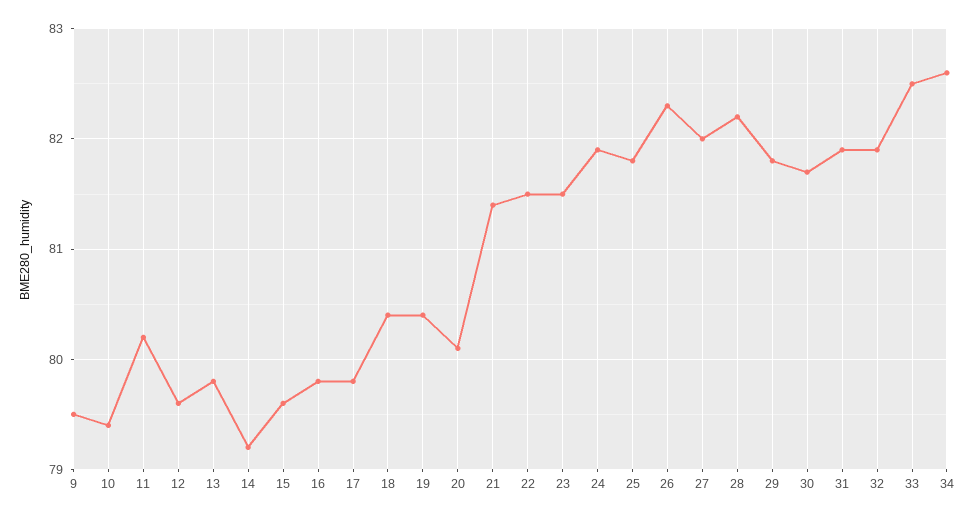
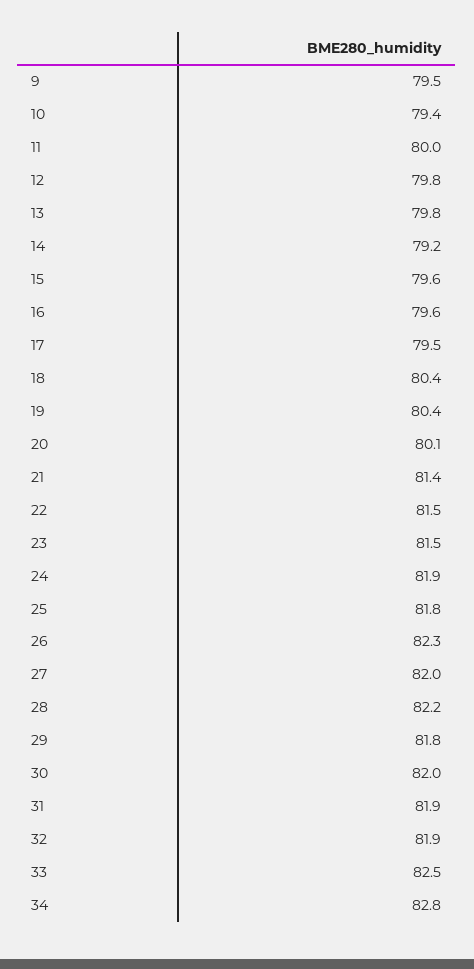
11: 80.2 -> 80
12: 79.6 -> 79.8
16: 79.8 -> 79.6
17: 79.8 -> 79.5
30: 81.7 -> 82
34: 82.6 -> 82.8

